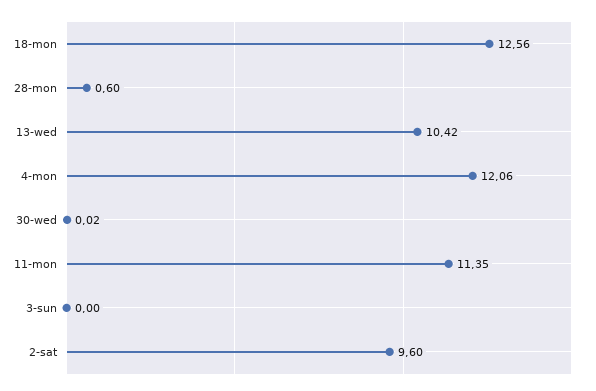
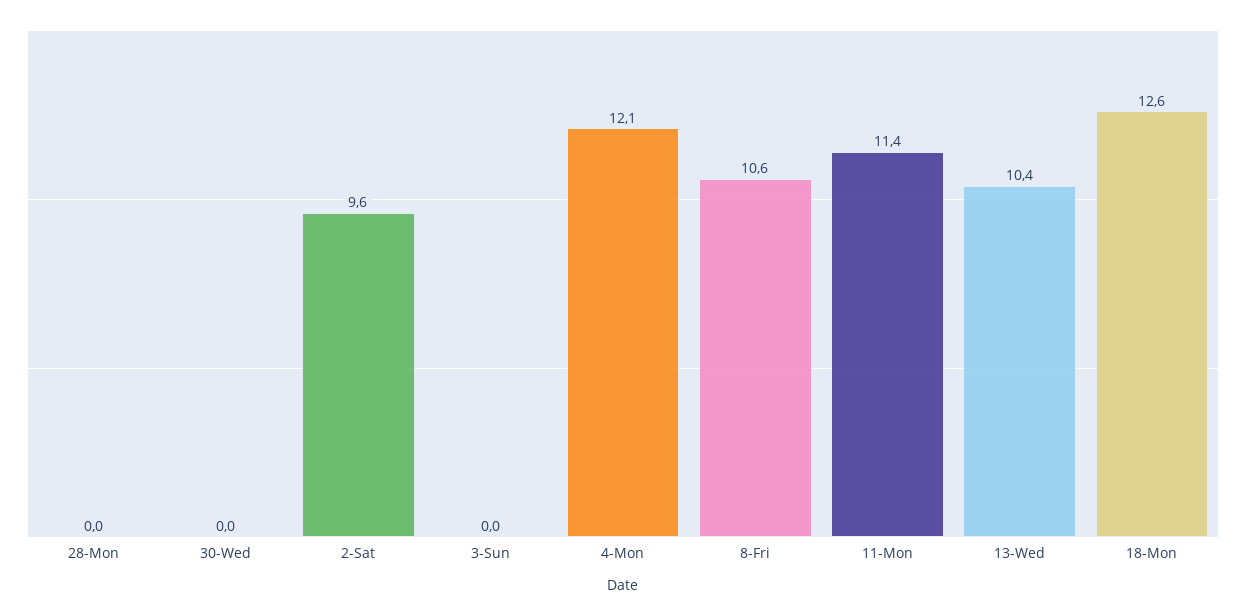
28-mon: 0.6 -> 0
8-Fri: none -> 10.6

